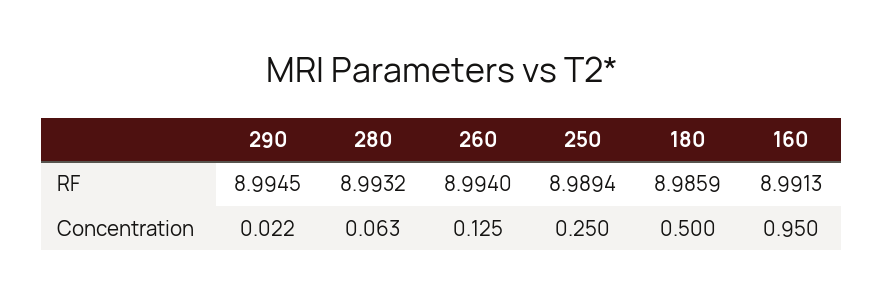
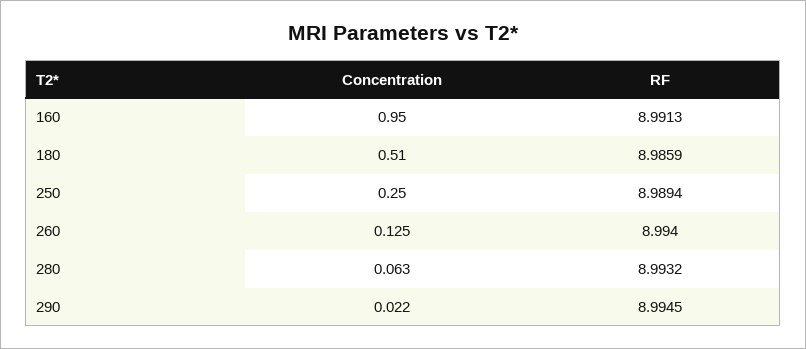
180, Concentration: 0.5 -> 0.51

